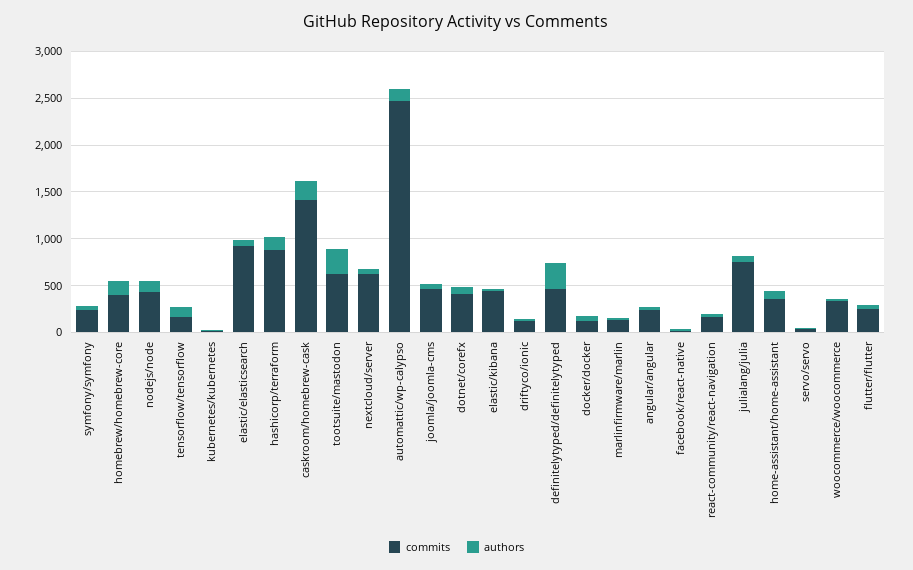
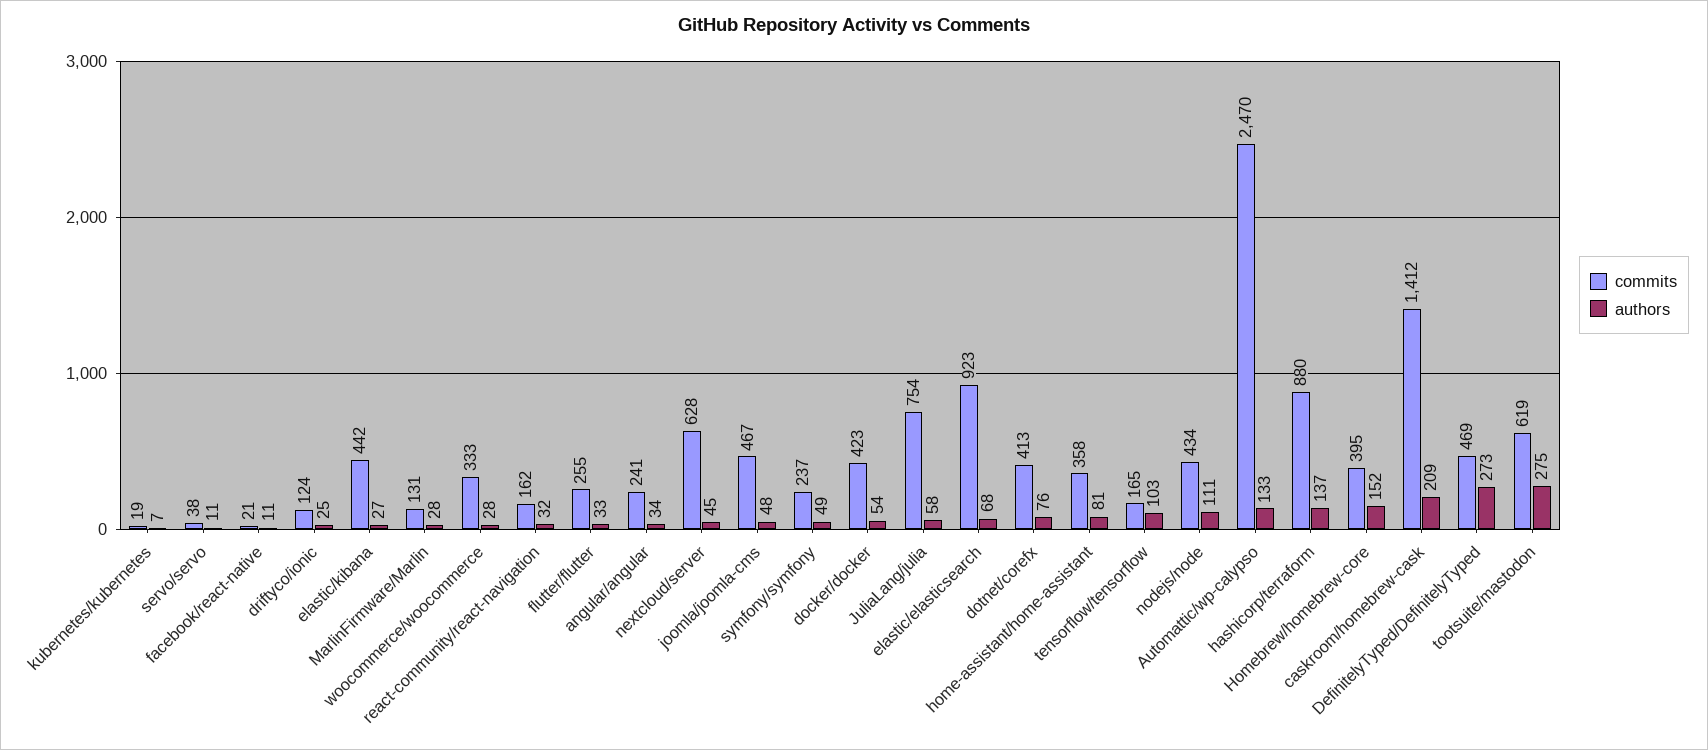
commits, docker/docker: 100 -> 423

